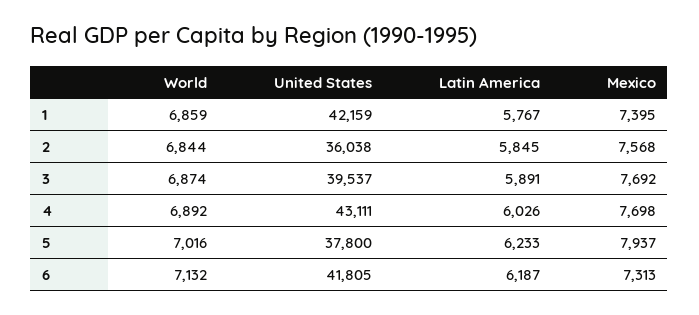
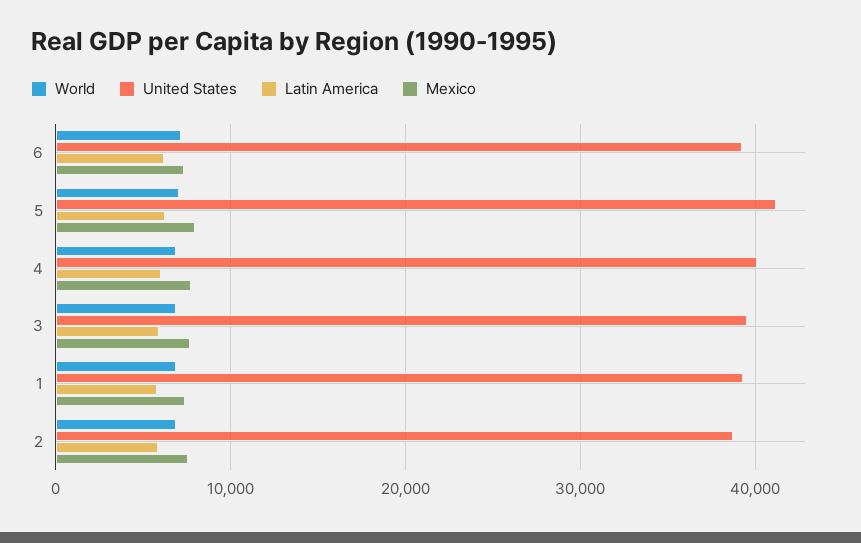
United States, 1: 42159 -> 39000
United States, 2: 36038 -> 39000
United States, 4: 43111 -> 40000
United States, 5: 37800 -> 41000
United States, 6: 41805 -> 39000

